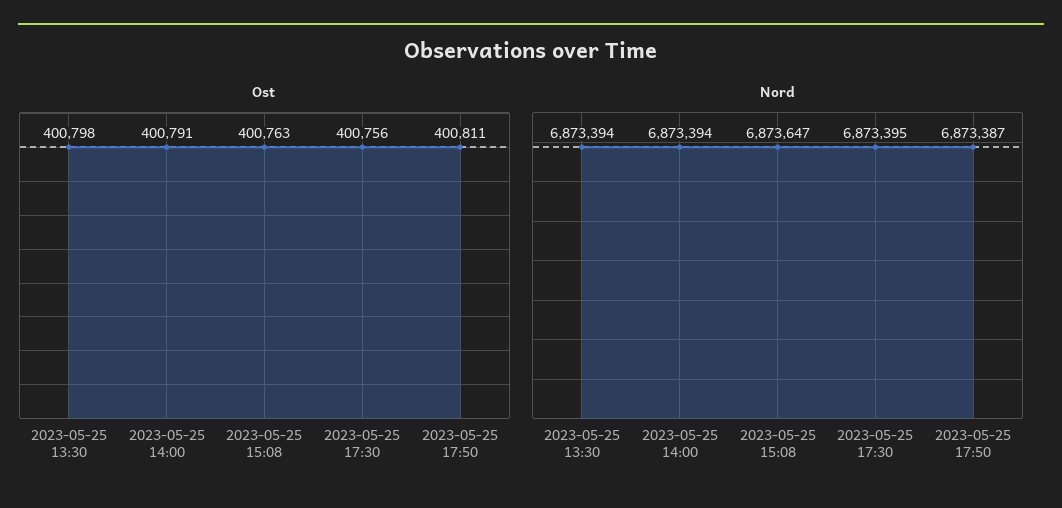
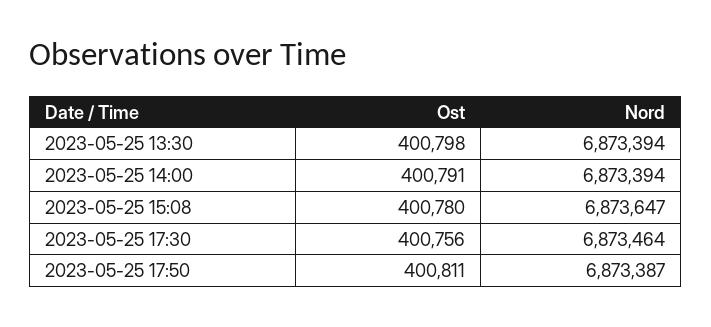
Ost, 2023-05-25 15:08: 400763 -> 400780
Nord, 2023-05-25 17:30: 6873395 -> 6873464

